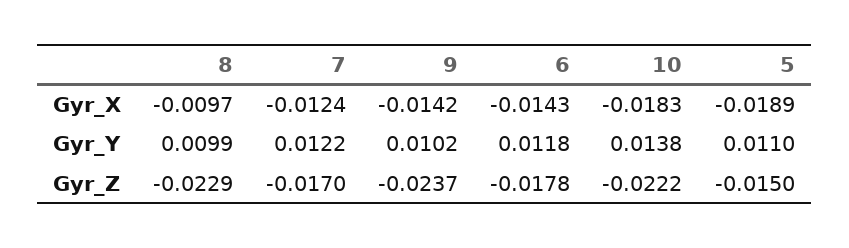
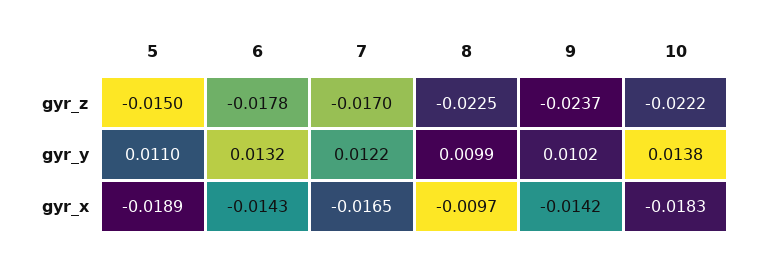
7, Gyr_X: -0.0124 -> -0.0165
6, Gyr_Y: 0.0118 -> 0.0132
8, Gyr_Z: -0.0229 -> -0.0225

